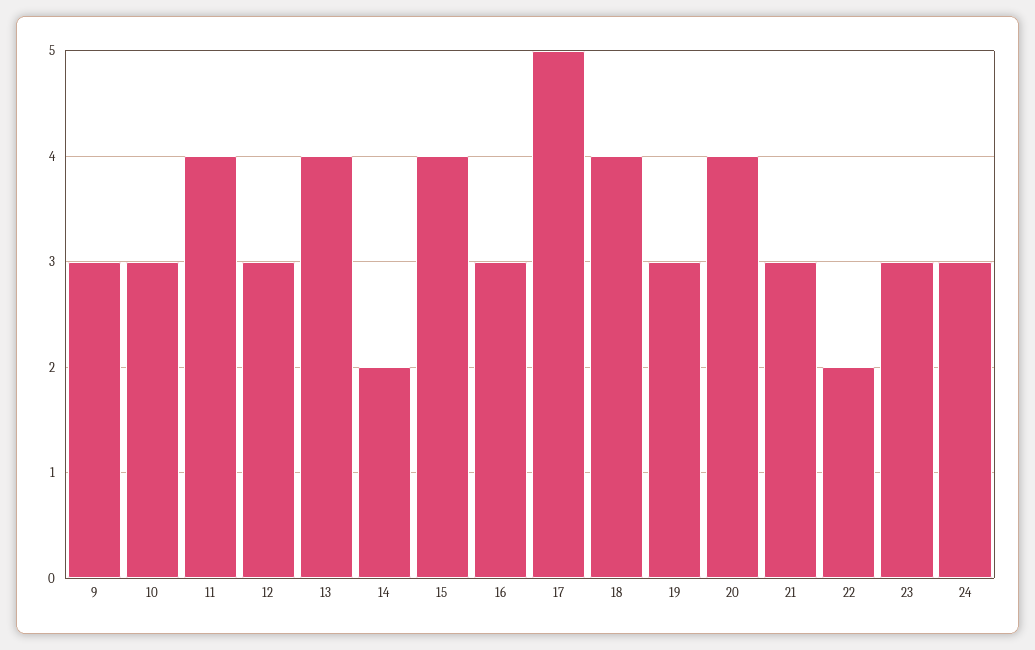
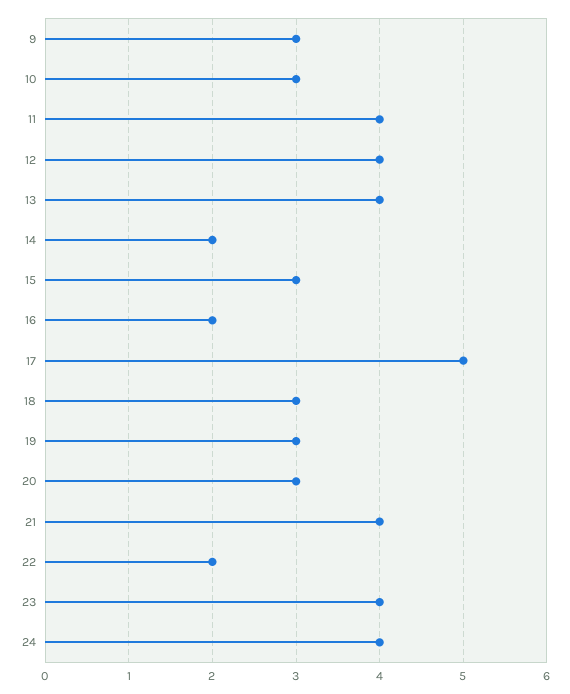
12: 3 -> 4
15: 4 -> 3
16: 3 -> 2
18: 4 -> 3
20: 4 -> 3
21: 3 -> 4
23: 3 -> 4
24: 3 -> 4

